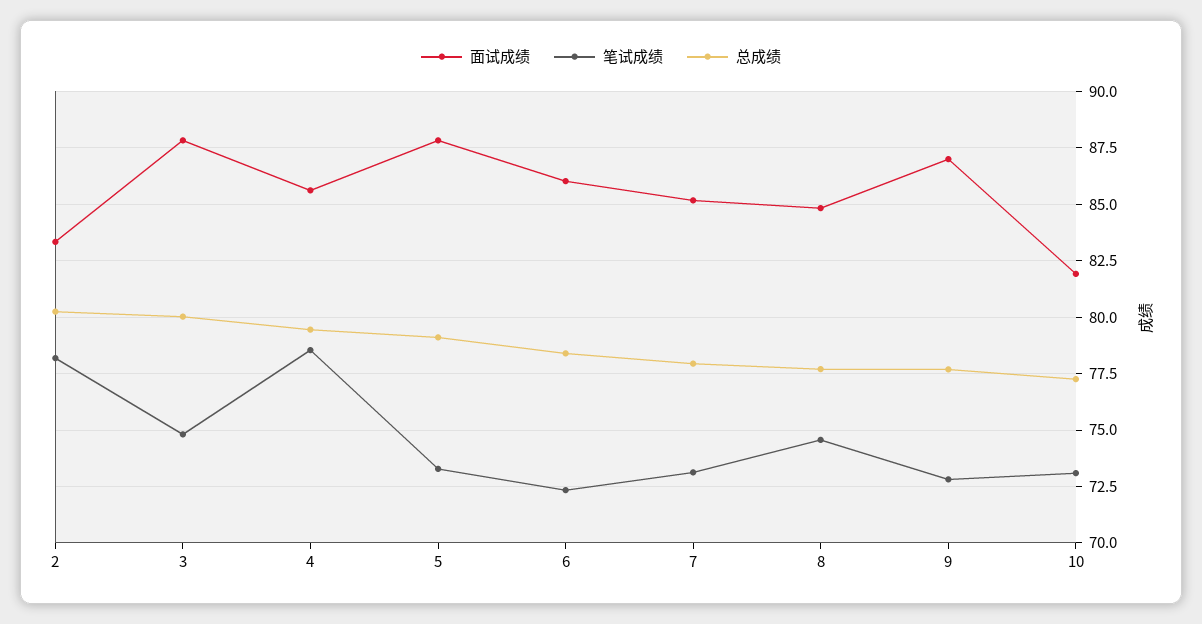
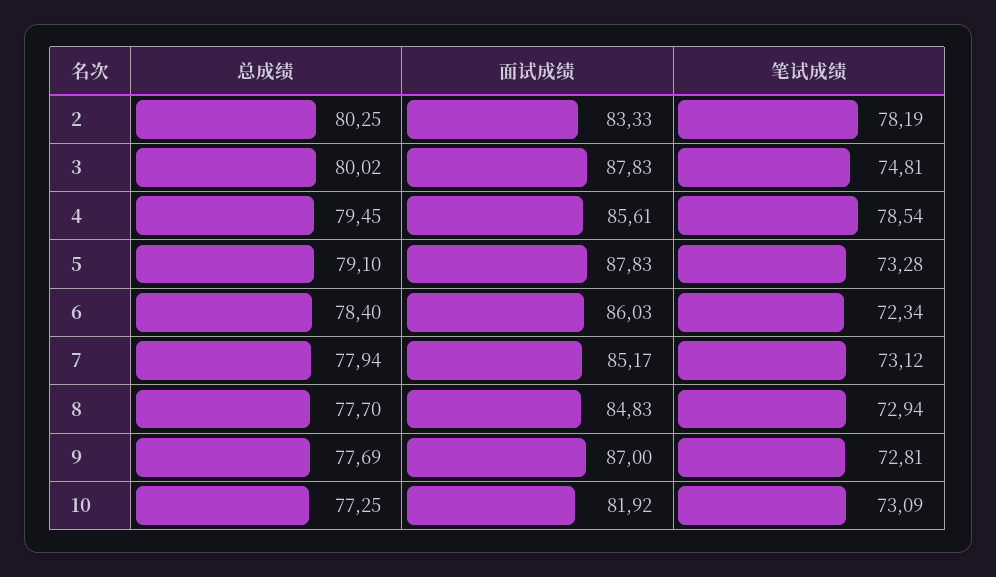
笔试成绩, 8: 74.5 -> 72.94

